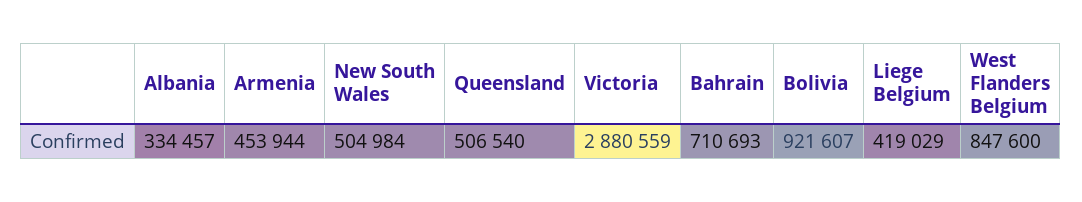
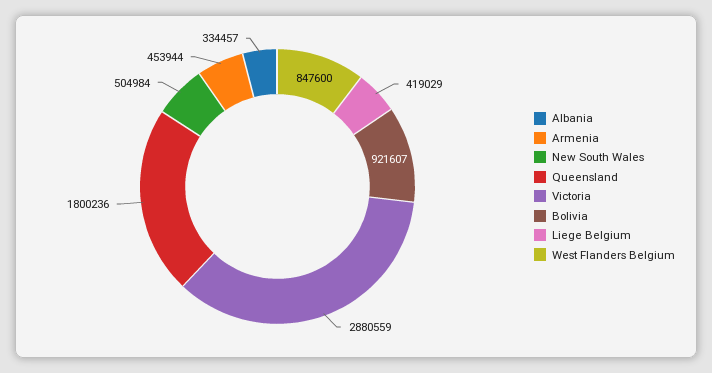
Queensland: 506540 -> 1800236
Bahrain: 710693 -> none

